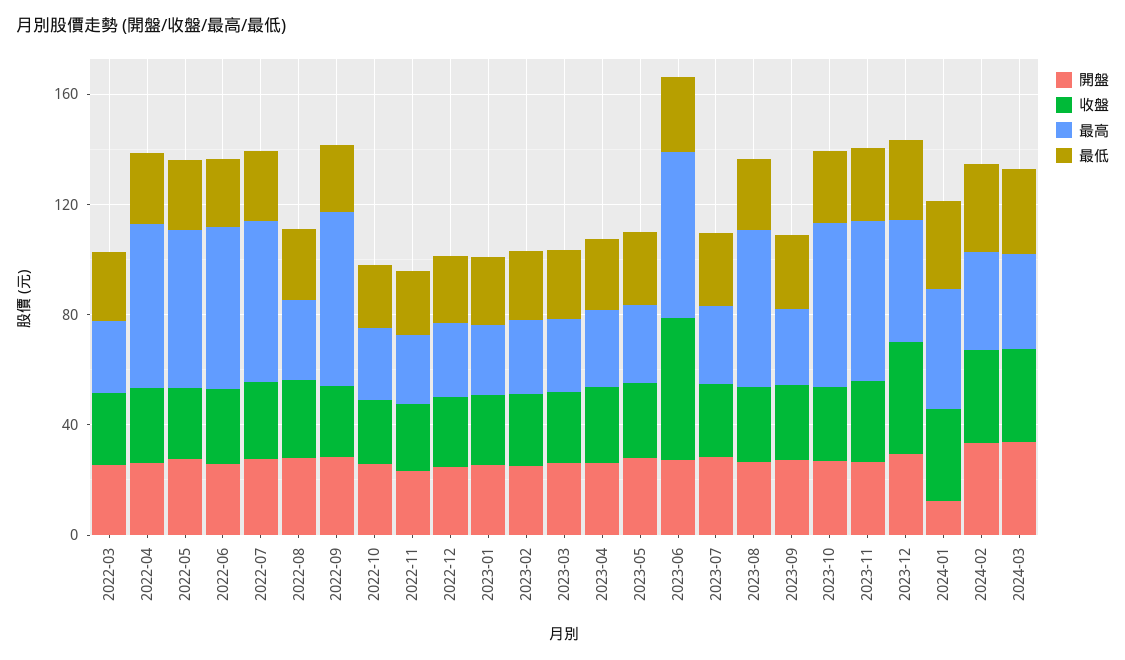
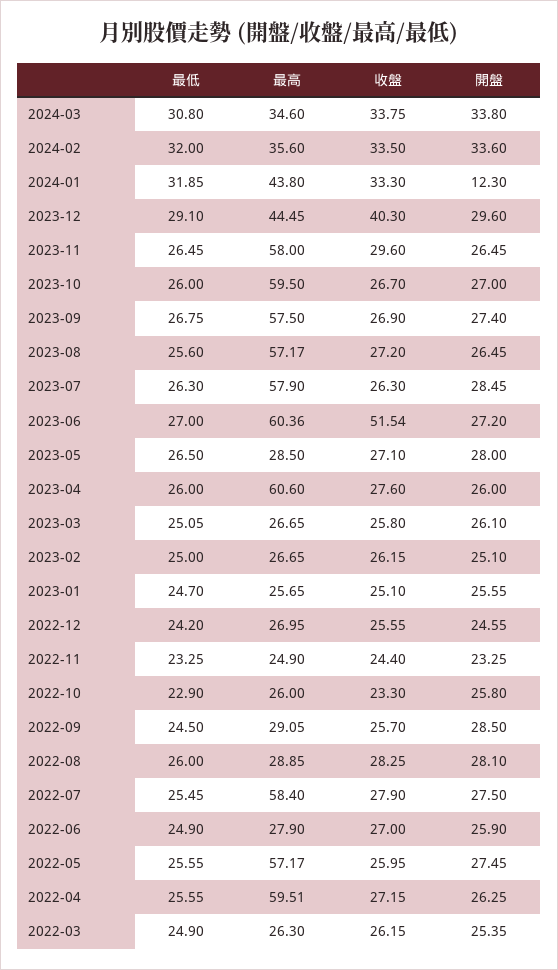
最高, 2022-06: 60 -> 27.9
最高, 2022-09: 60 -> 29.05
最高, 2023-04: 30 -> 60.6
最高, 2023-07: 30 -> 57.9
最高, 2023-09: 30 -> 57.5

